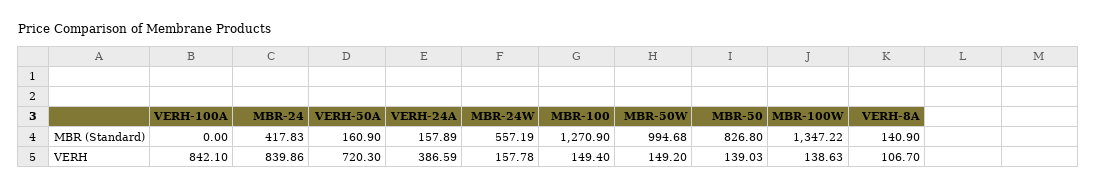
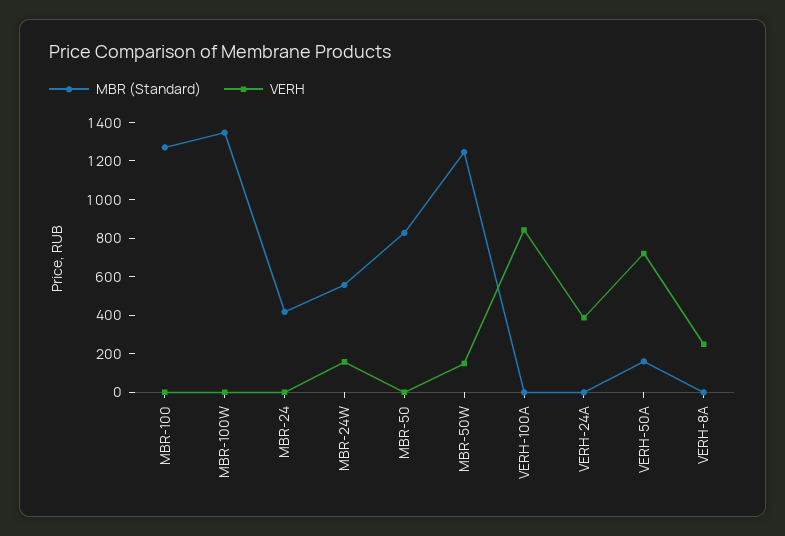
MBR (Standard), VERH-24A: 157.89 -> 0
MBR (Standard), MBR-50W: 994.68 -> 1250
MBR (Standard), VERH-8A: 140.9 -> 0
VERH, MBR-24: 839.86 -> 0
VERH, MBR-100: 149.4 -> 0
VERH, MBR-50: 139.03 -> 0
VERH, MBR-100W: 138.63 -> 0
VERH, VERH-8A: 106.7 -> 250

